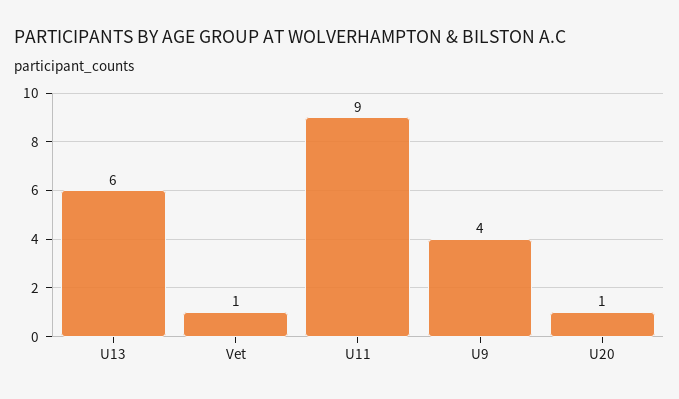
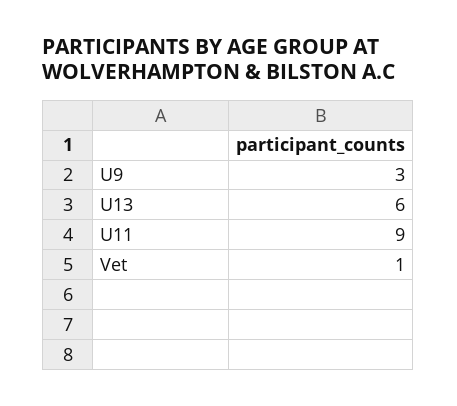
U9: 4 -> 3
U20: 1 -> none

